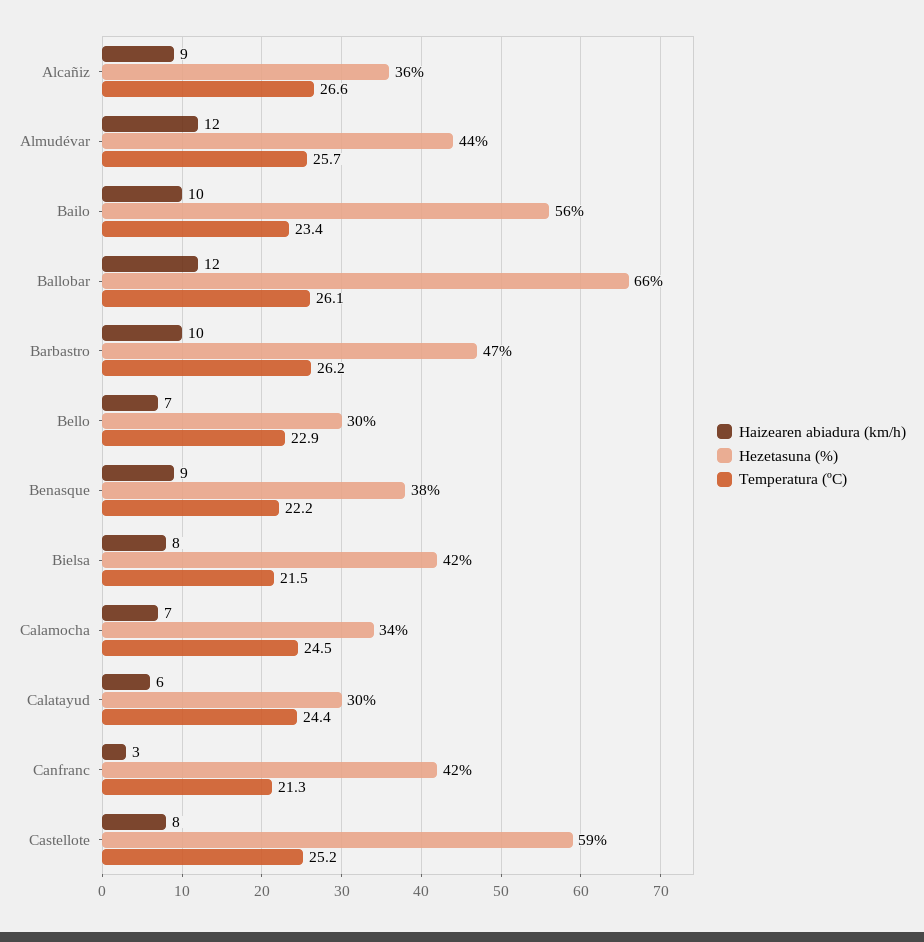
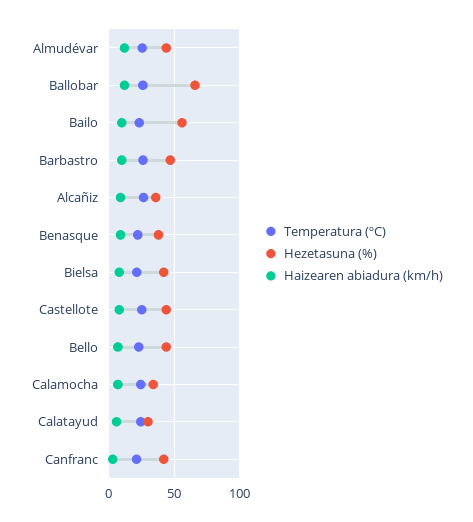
Hezetasuna (%), Bello: 30 -> 45
Hezetasuna (%), Castellote: 59 -> 45

